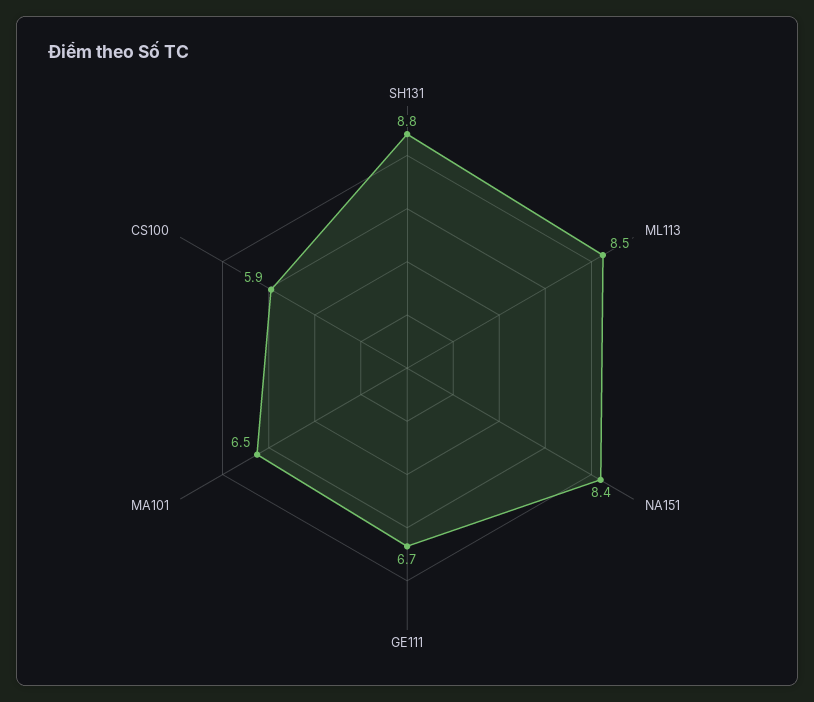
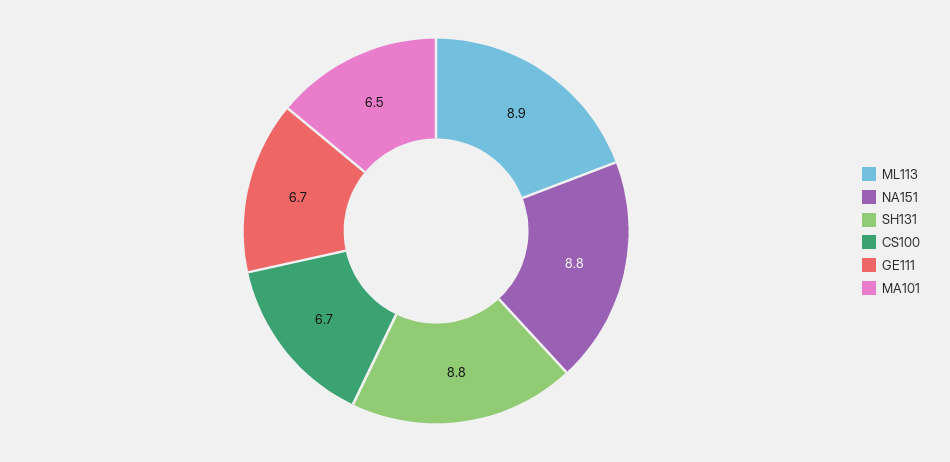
ML113: 8.5 -> 8.9
NA151: 8.4 -> 8.8
CS100: 5.9 -> 6.7

